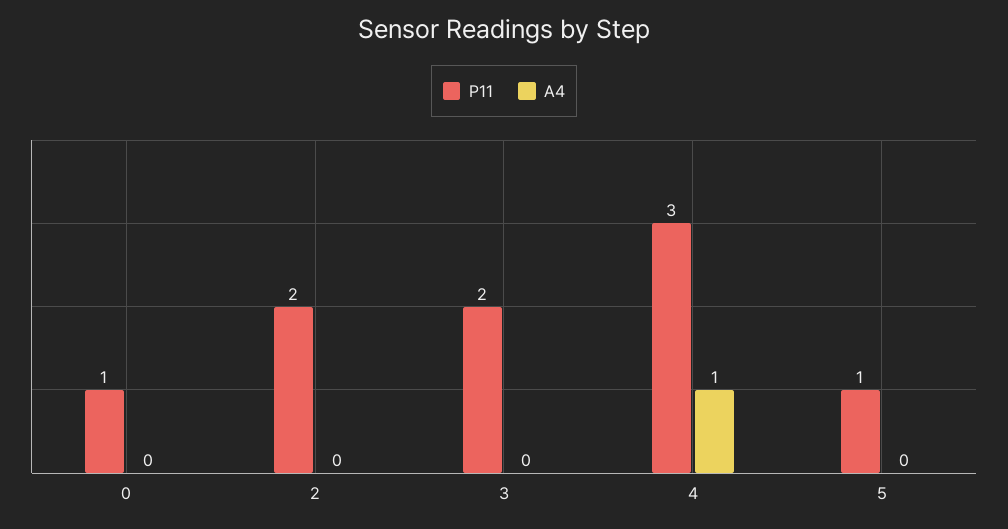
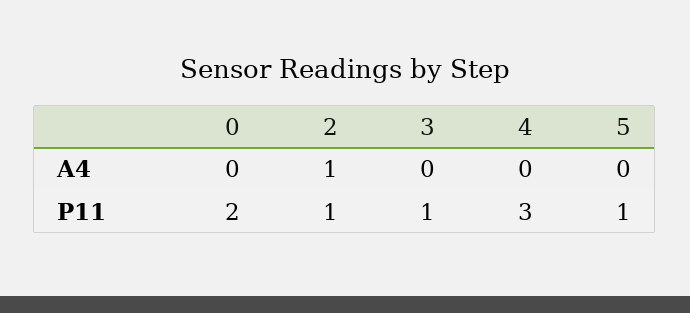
P11, 0: 1 -> 2
P11, 2: 2 -> 1
A4, 2: 0 -> 1
P11, 3: 2 -> 1
A4, 4: 1 -> 0

